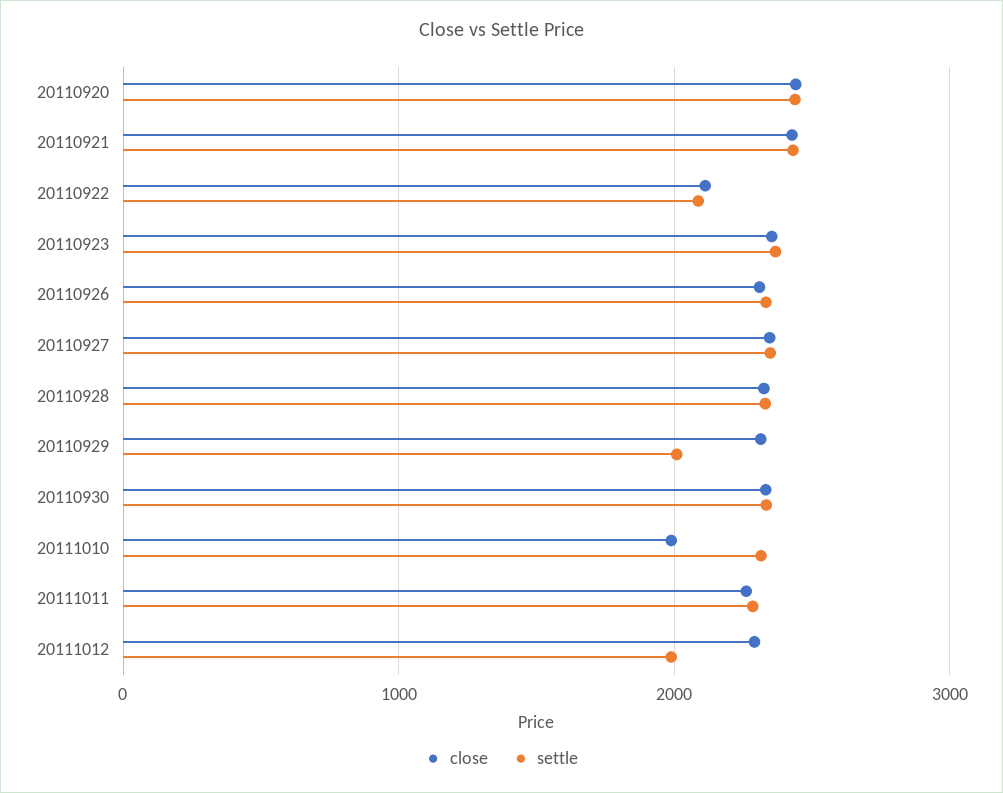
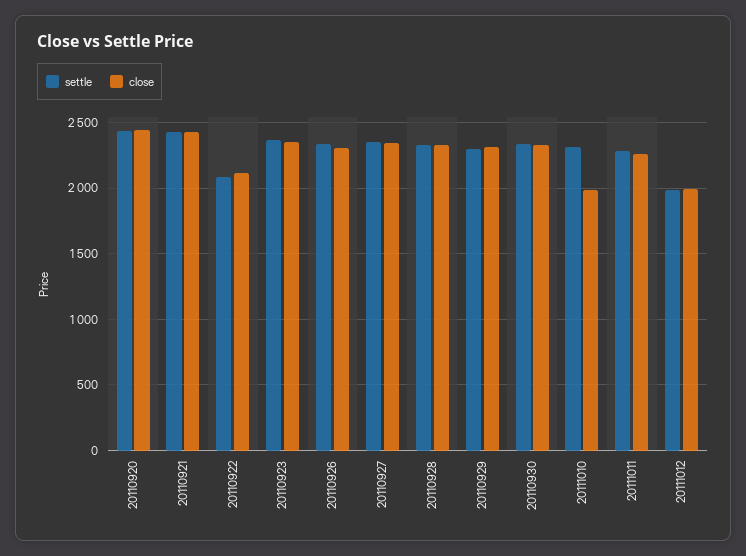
settle, 20110929: 2000 -> 2300
close, 20111012: 2300 -> 2000

